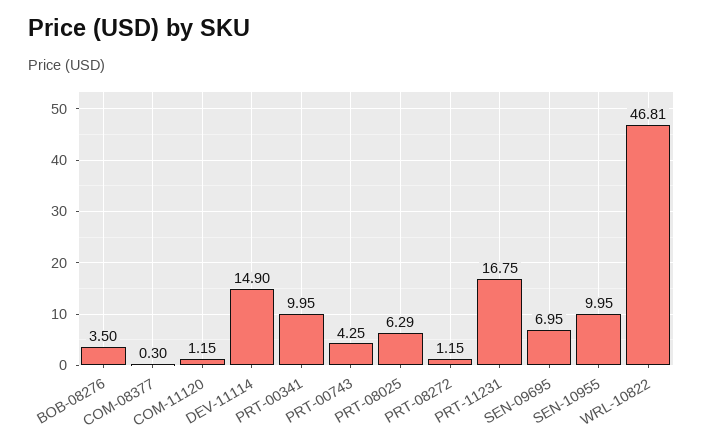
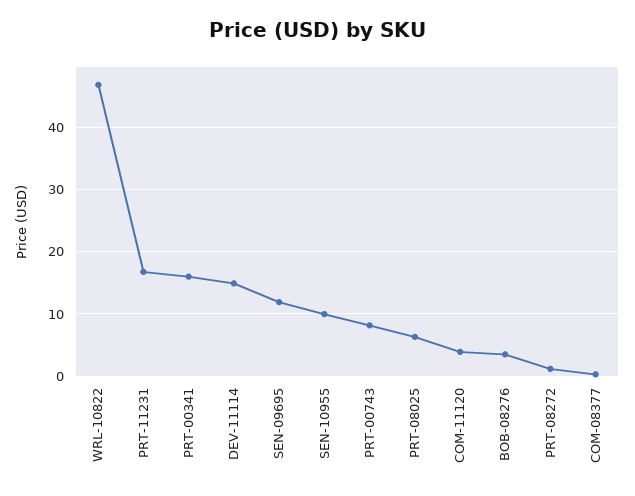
COM-11120: 1.15 -> 4
PRT-00341: 9.95 -> 16
PRT-00743: 4.25 -> 8
SEN-09695: 6.95 -> 12

